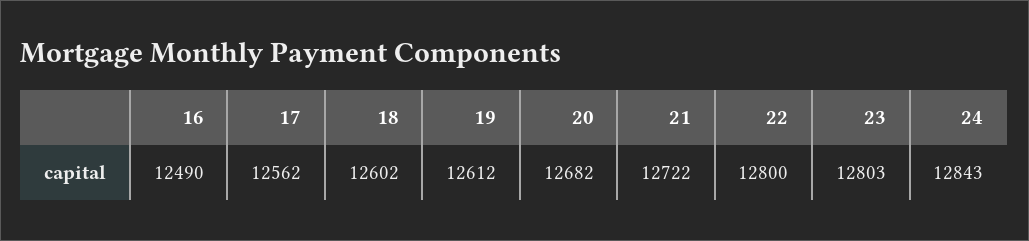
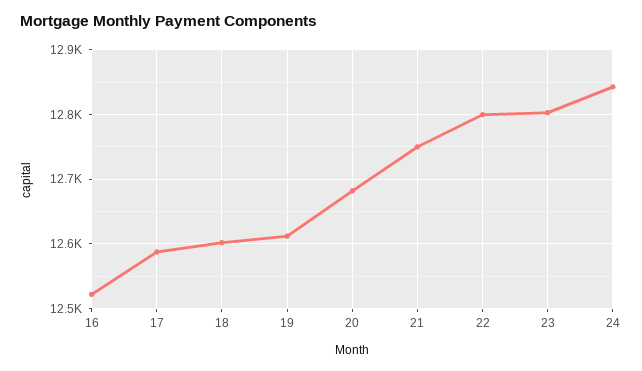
16: 12490 -> 12520
17: 12562 -> 12590
21: 12722 -> 12750

